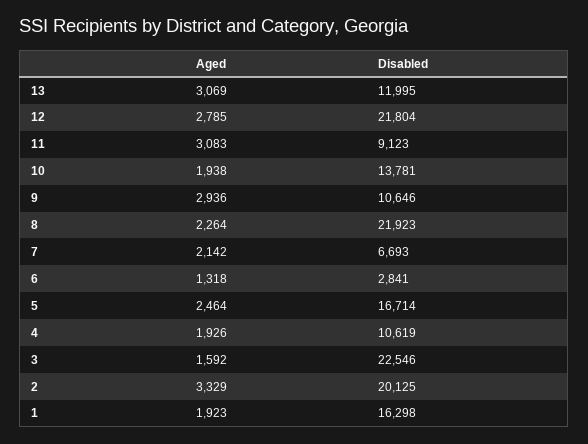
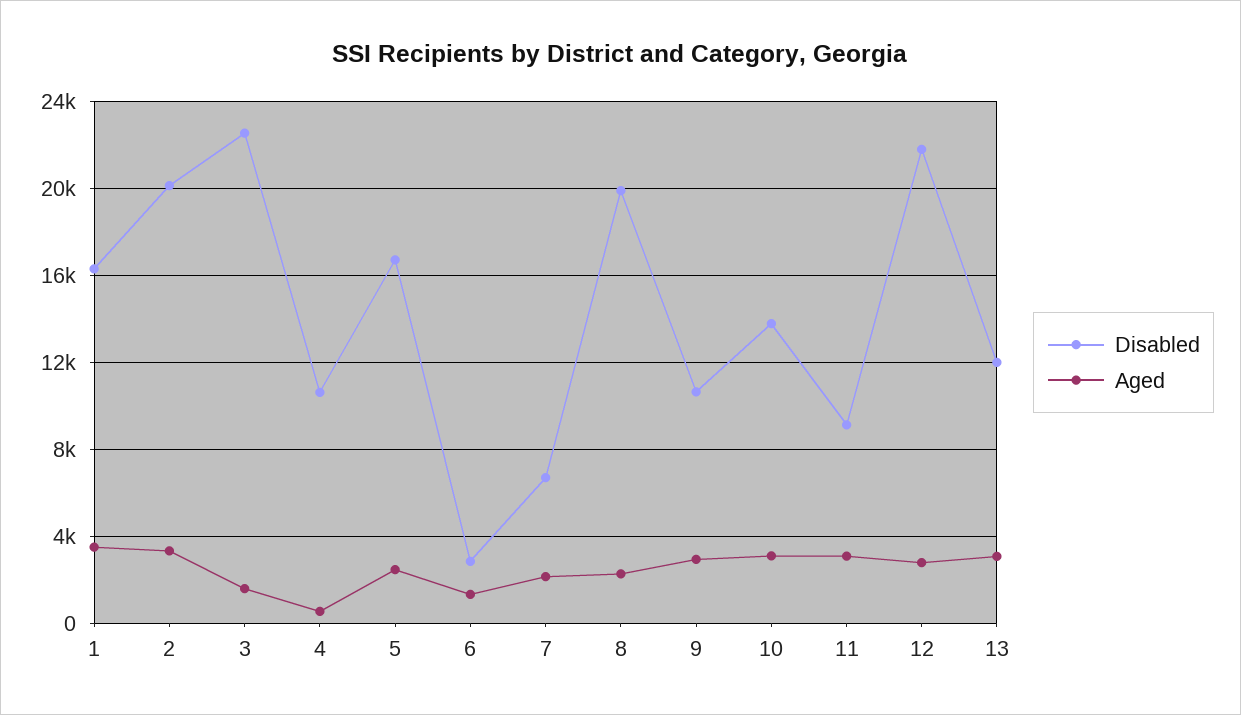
Aged, 10: 1938 -> 3000
Disabled, 8: 21923 -> 20000
Aged, 4: 1926 -> 500
Aged, 1: 1923 -> 3500

